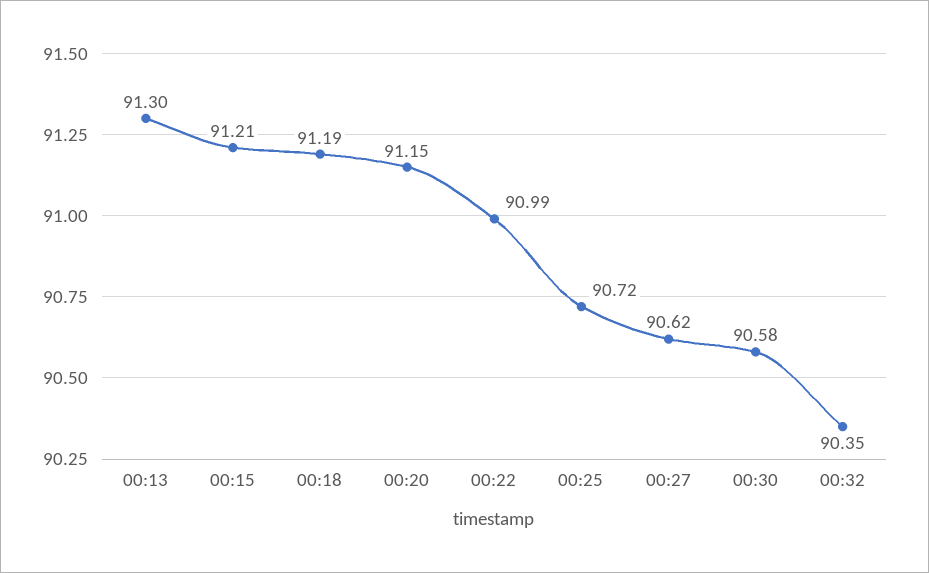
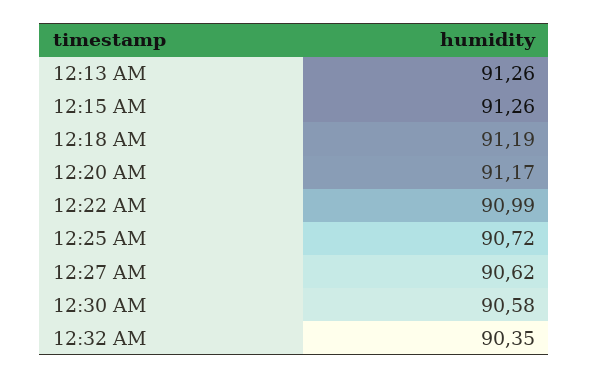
00:13: 91.3 -> 91.26
00:15: 91.21 -> 91.26
00:20: 91.15 -> 91.17

